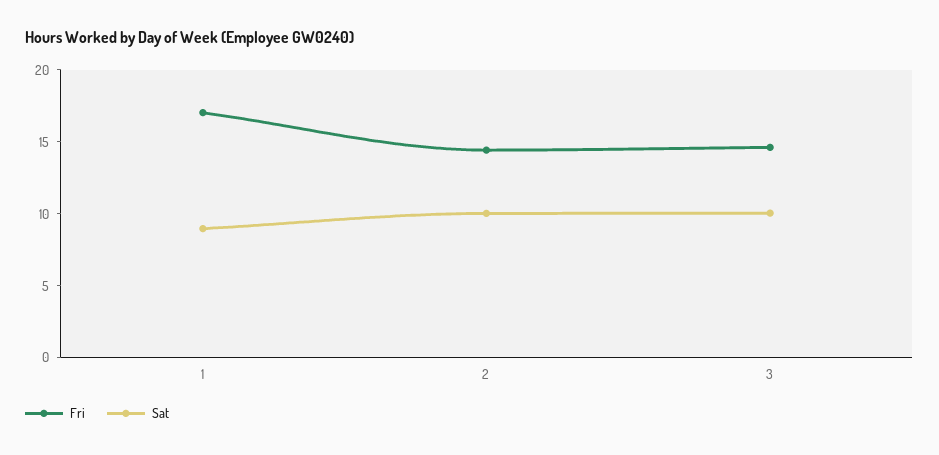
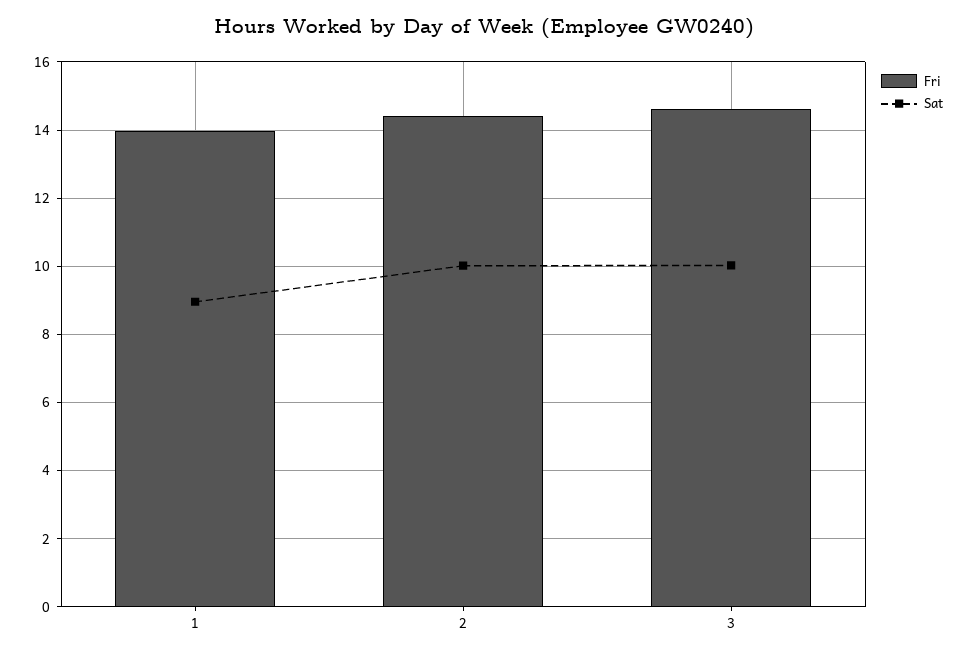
Fri, 1: 17 -> 14

